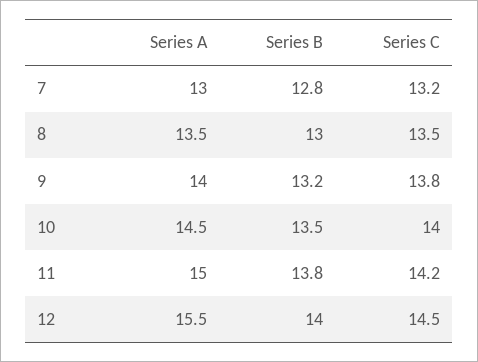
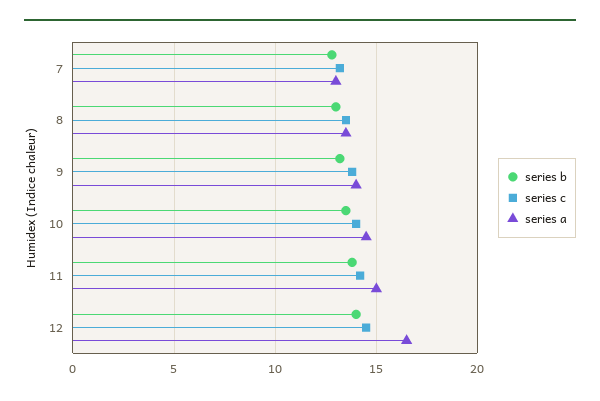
Series A, 12: 15.5 -> 16.5

